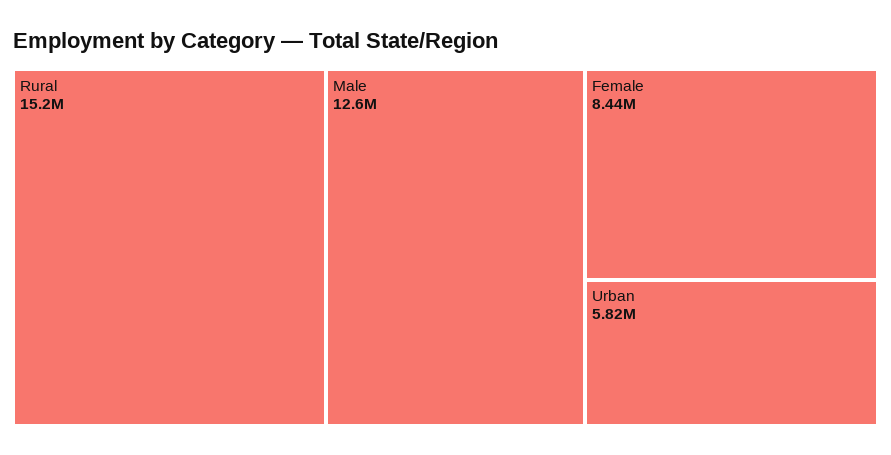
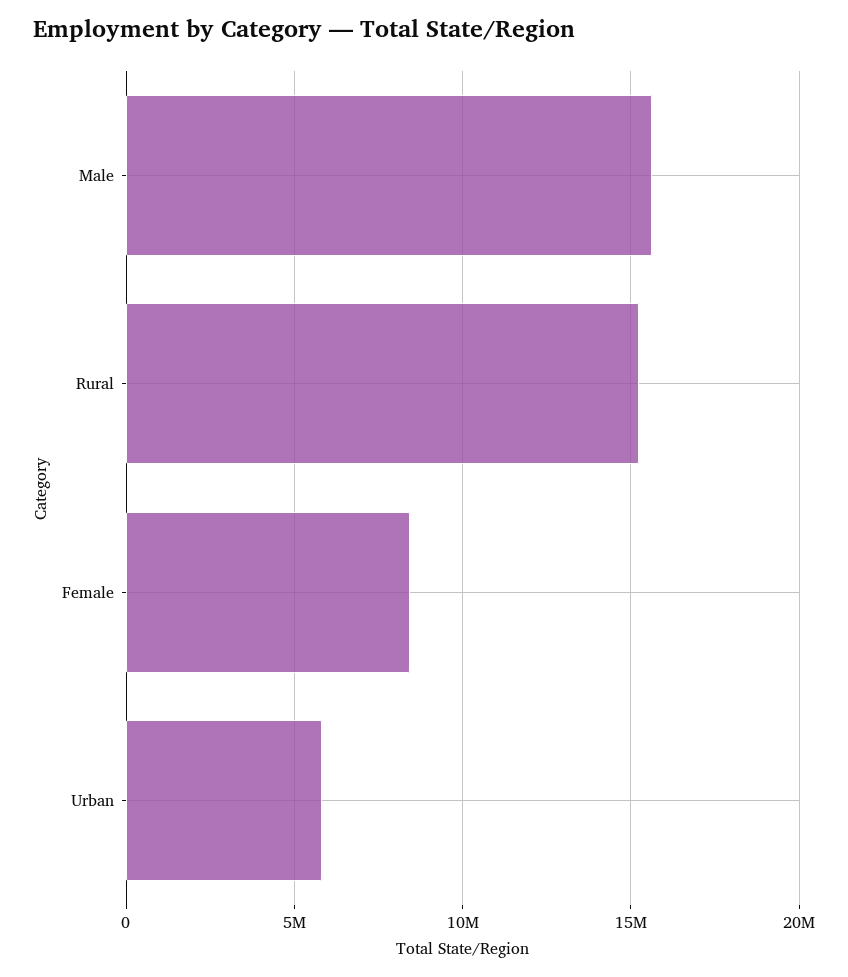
Male: 12600000 -> 15500000

